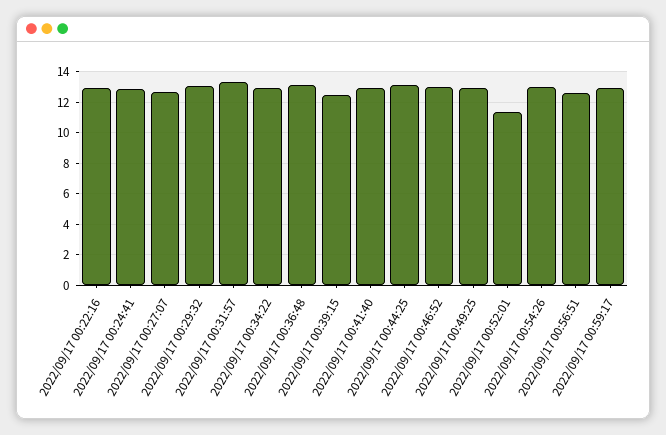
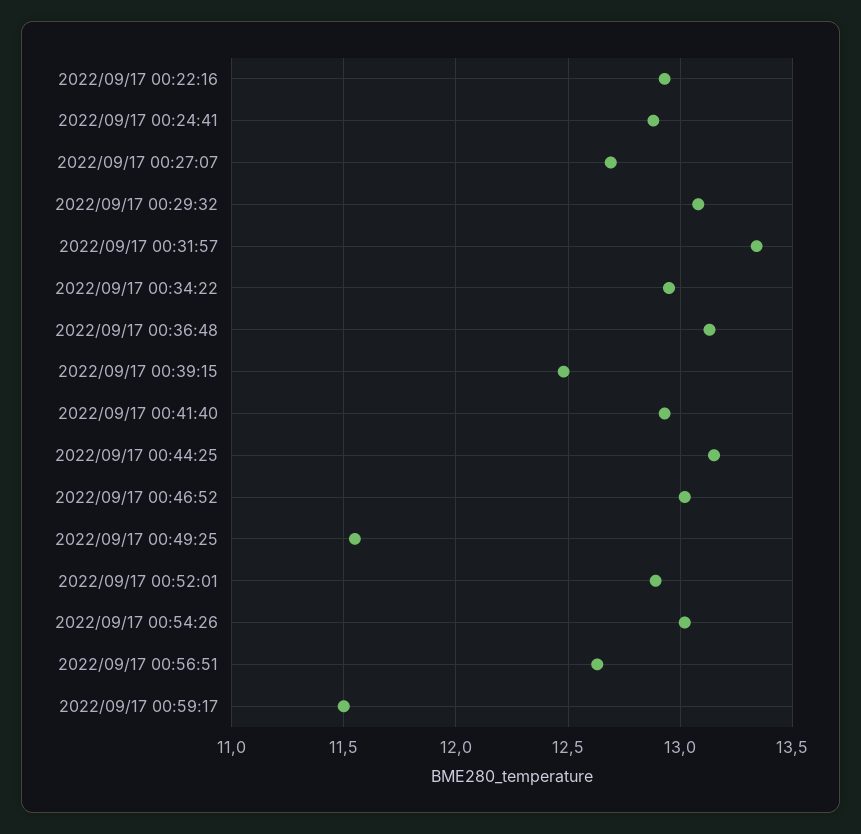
2022/09/17 00:49:25: 13 -> 11.55
2022/09/17 00:52:01: 11.5 -> 12.9
2022/09/17 00:59:17: 13 -> 11.5

